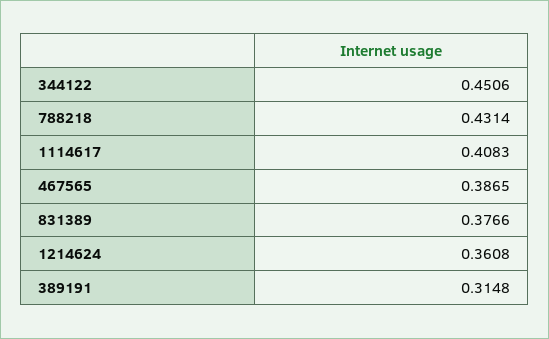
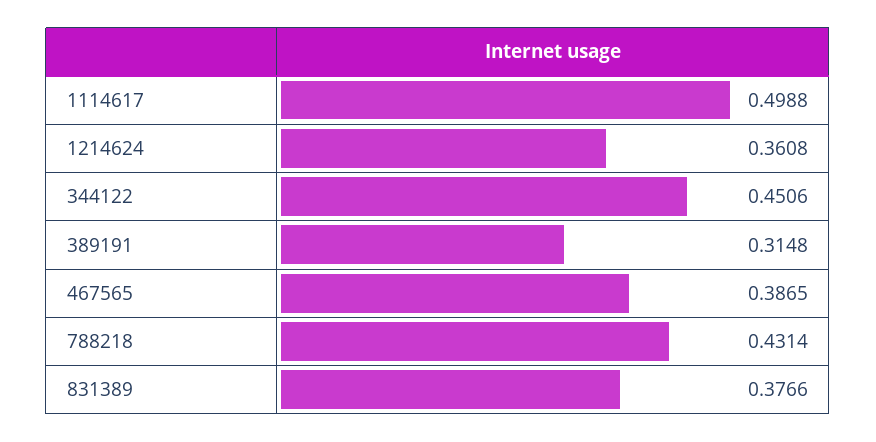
1114617: 0.4083 -> 0.4988

